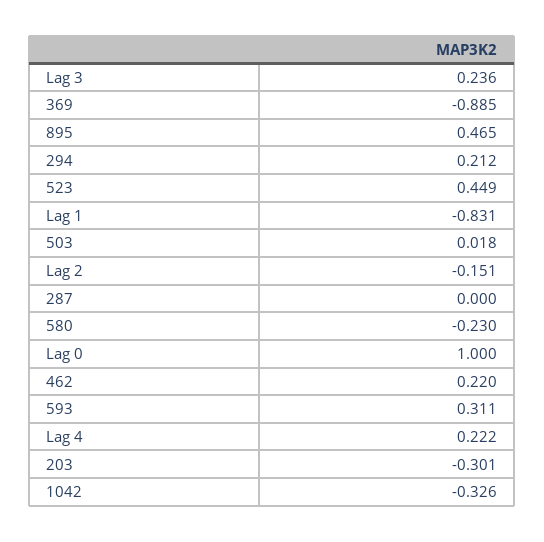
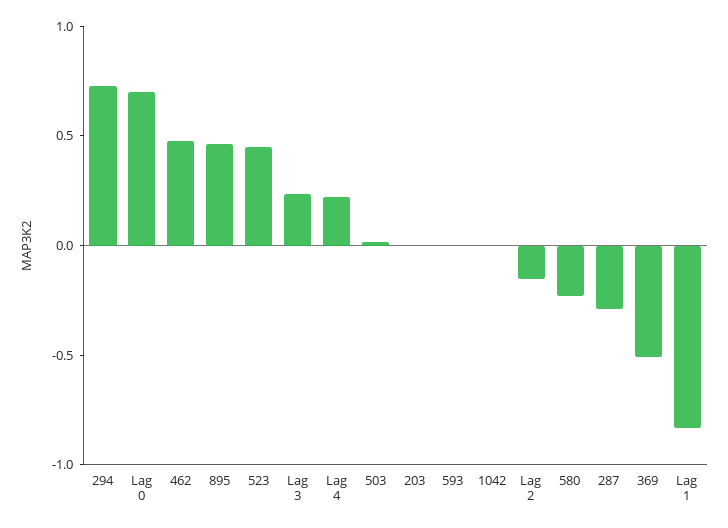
369: -0.885 -> -0.5
294: 0.212 -> 0.7
287: 0 -> -0.3
Lag 0: 1 -> 0.7
462: 0.22 -> 0.5
593: 0.311 -> 0
203: -0.301 -> 0
1042: -0.326 -> 0

